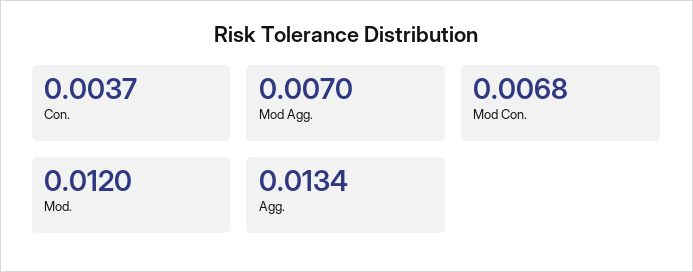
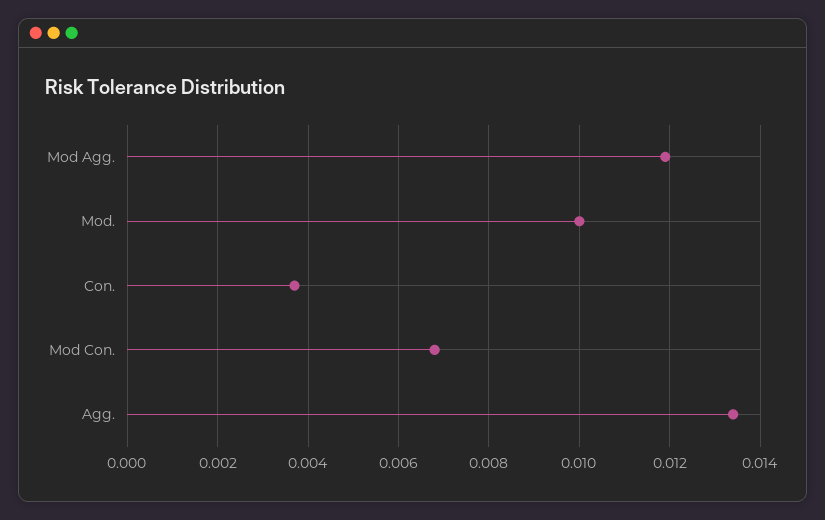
Mod Agg.: 0.007 -> 0.012
Mod.: 0.012 -> 0.01

